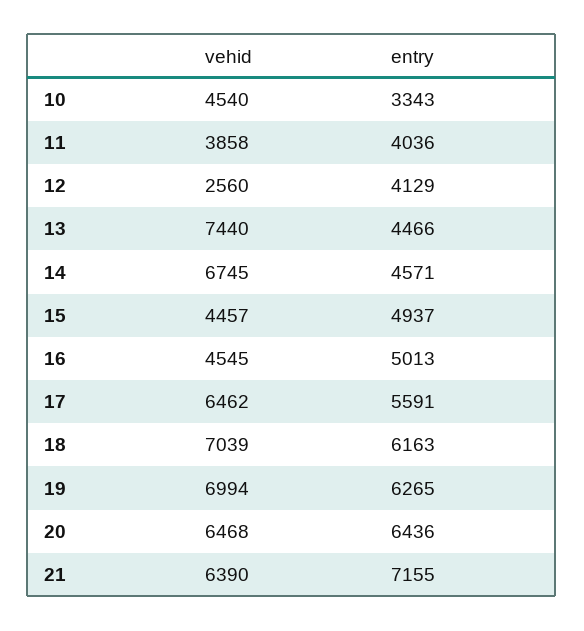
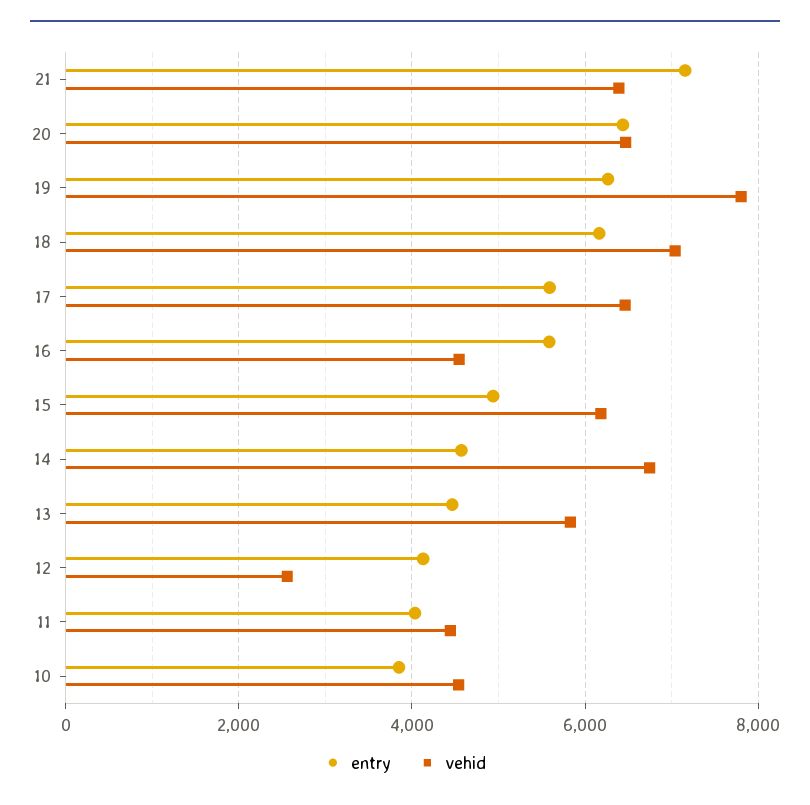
entry, 10: 3343 -> 3800
vehid, 11: 3858 -> 4400
vehid, 13: 7440 -> 5800
vehid, 15: 4457 -> 6200
entry, 16: 5013 -> 5600
vehid, 19: 6994 -> 7800

